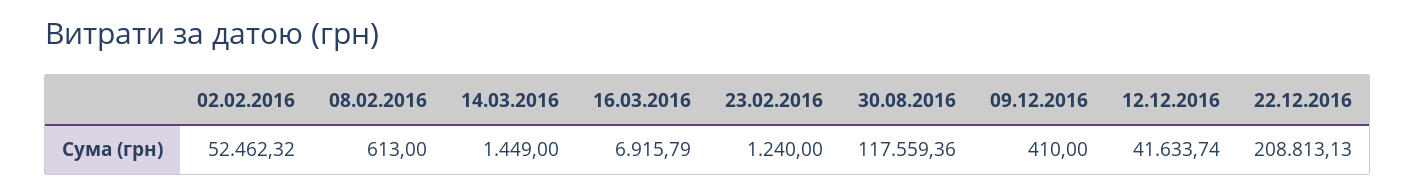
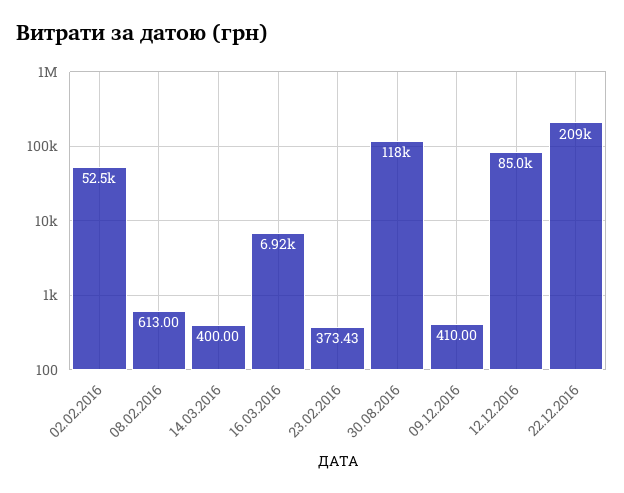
14.03.2016: 1449 -> 400
23.02.2016: 1240 -> 373.43
12.12.2016: 41633.74 -> 85000

